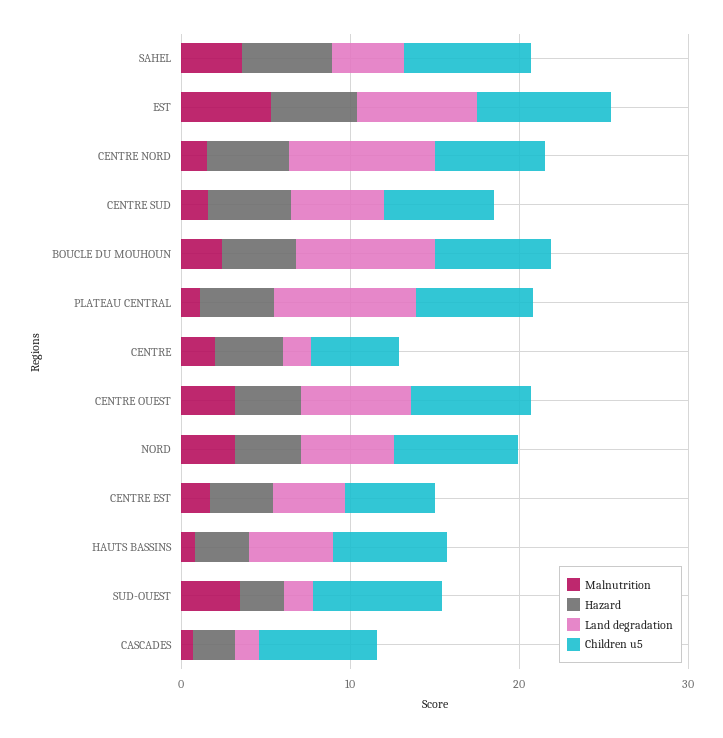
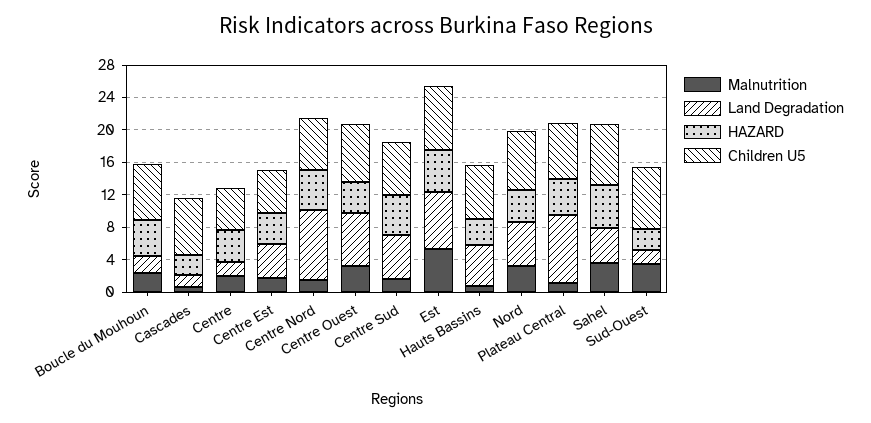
Land degradation, BOUCLE DU MOUHOUN: 8 -> 2

